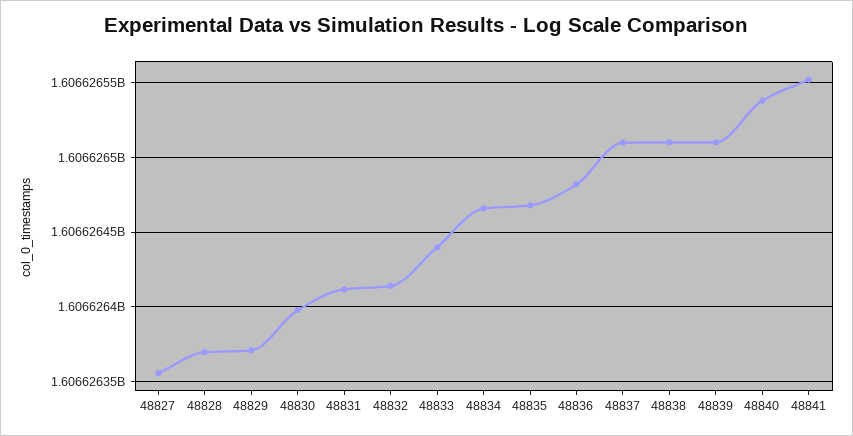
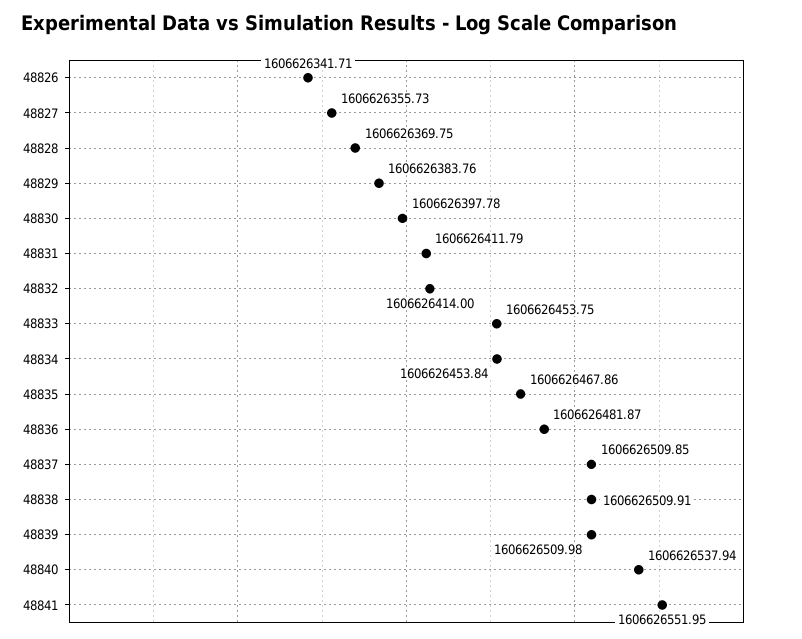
48829: 1606626370 -> 1606626383.76
48833: 1606626440 -> 1606626453.75
48834: 1606626465 -> 1606626453.84
48826: none -> 1606626341.71

